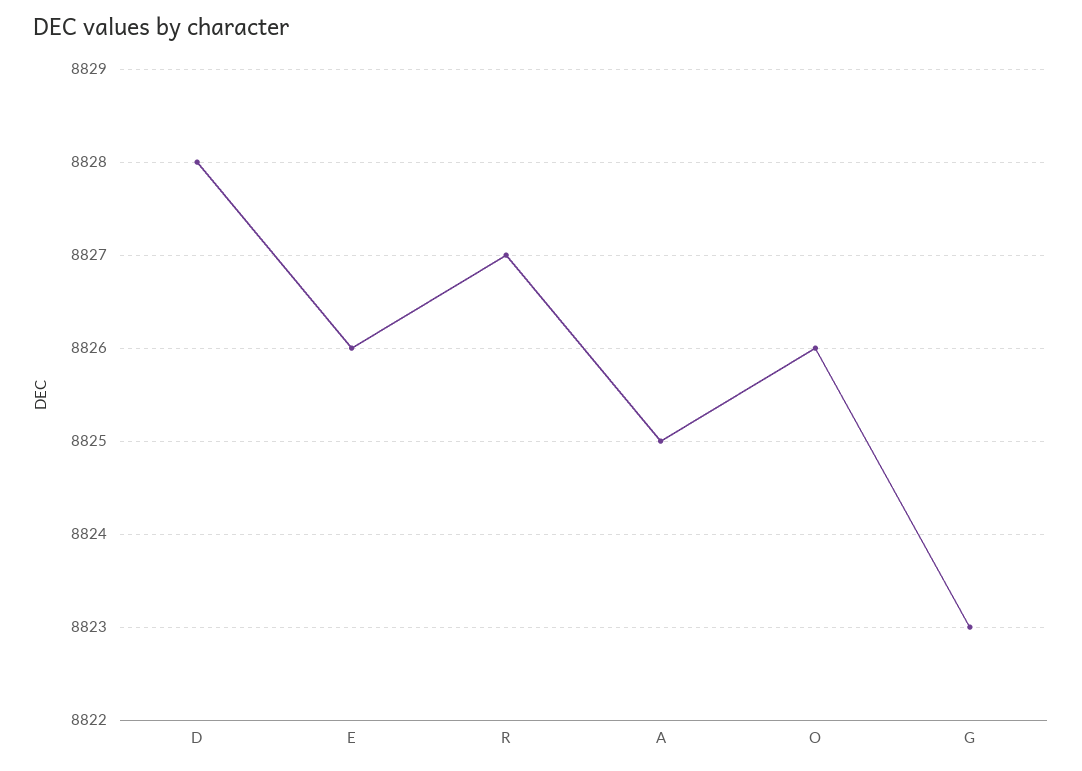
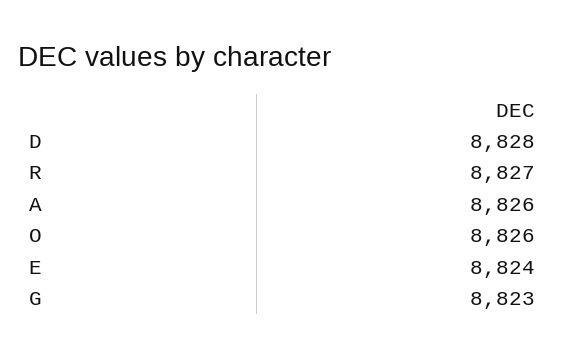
E: 8826 -> 8824
A: 8825 -> 8826

